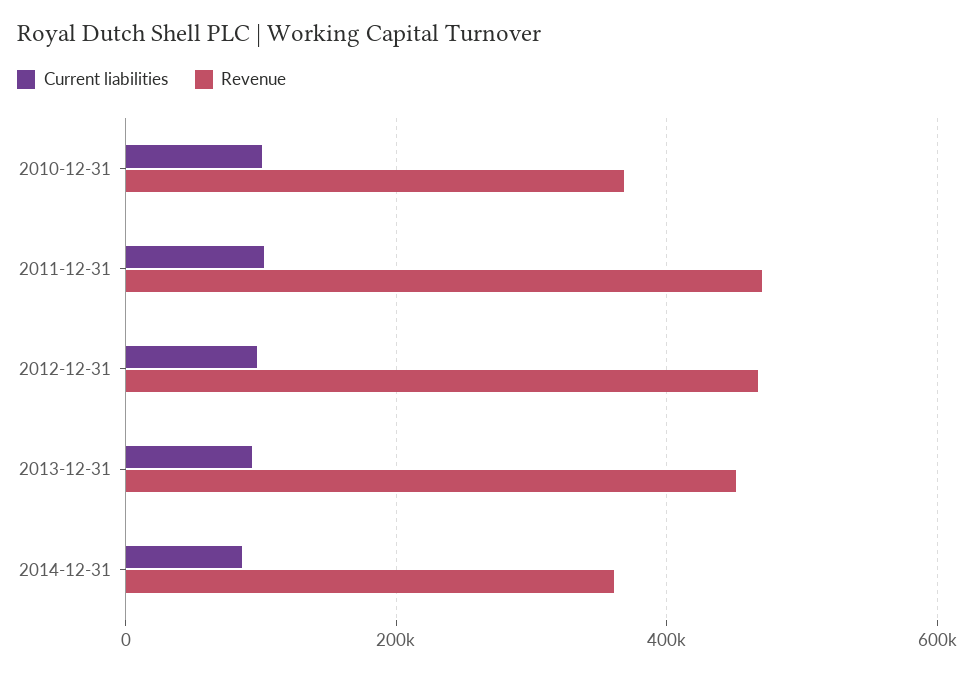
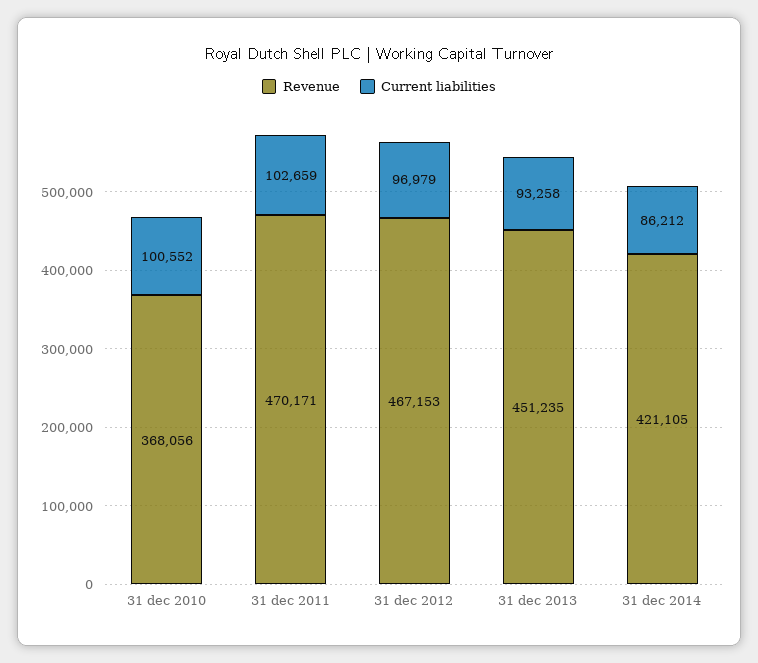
Revenue, 2014-12-31: 360000 -> 421105

